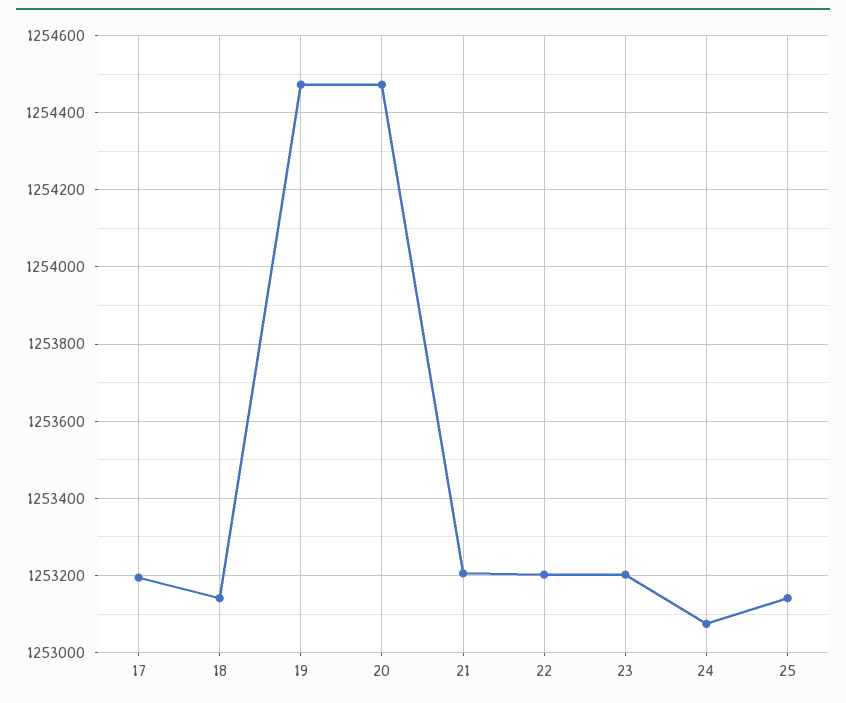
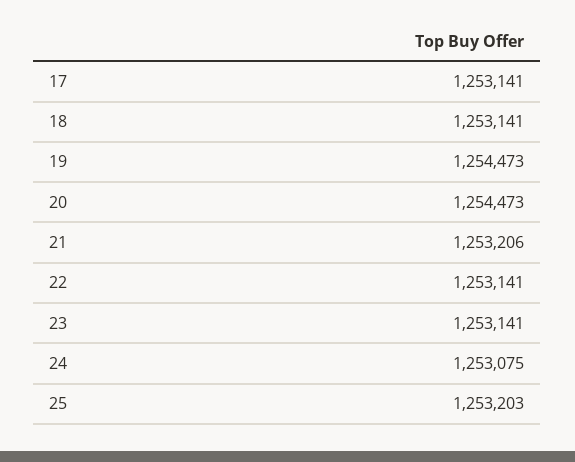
17: 1253200 -> 1253141
22: 1253200 -> 1253141
23: 1253200 -> 1253141
25: 1253140 -> 1253203

